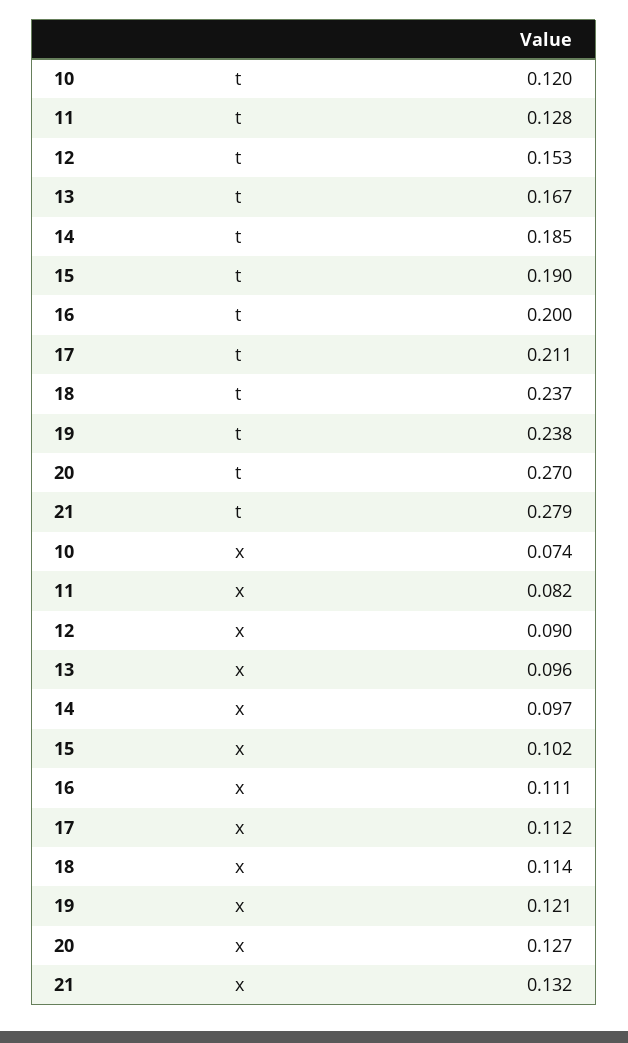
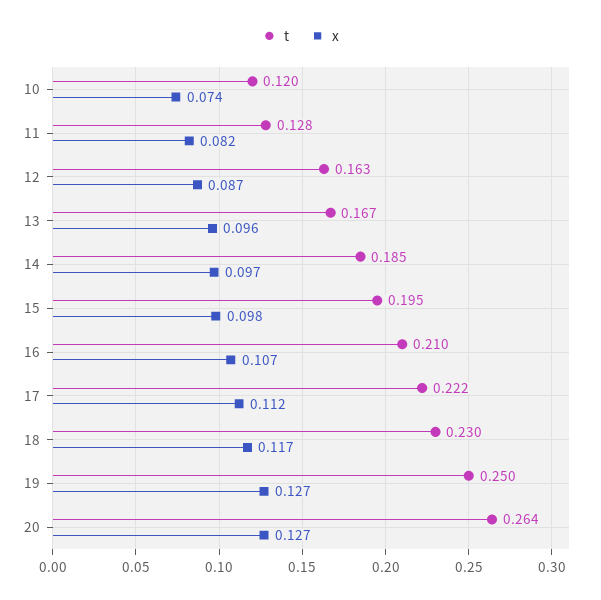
t, 12: 0.153 -> 0.163
t, 15: 0.19 -> 0.195
t, 16: 0.2 -> 0.21
t, 17: 0.211 -> 0.222
t, 18: 0.237 -> 0.23
t, 19: 0.238 -> 0.25
t, 20: 0.27 -> 0.264
t, 21: 0.279 -> none
x, 12: 0.09 -> 0.087
x, 15: 0.102 -> 0.098
x, 16: 0.111 -> 0.107
x, 18: 0.114 -> 0.117
x, 19: 0.121 -> 0.127
x, 21: 0.132 -> none

